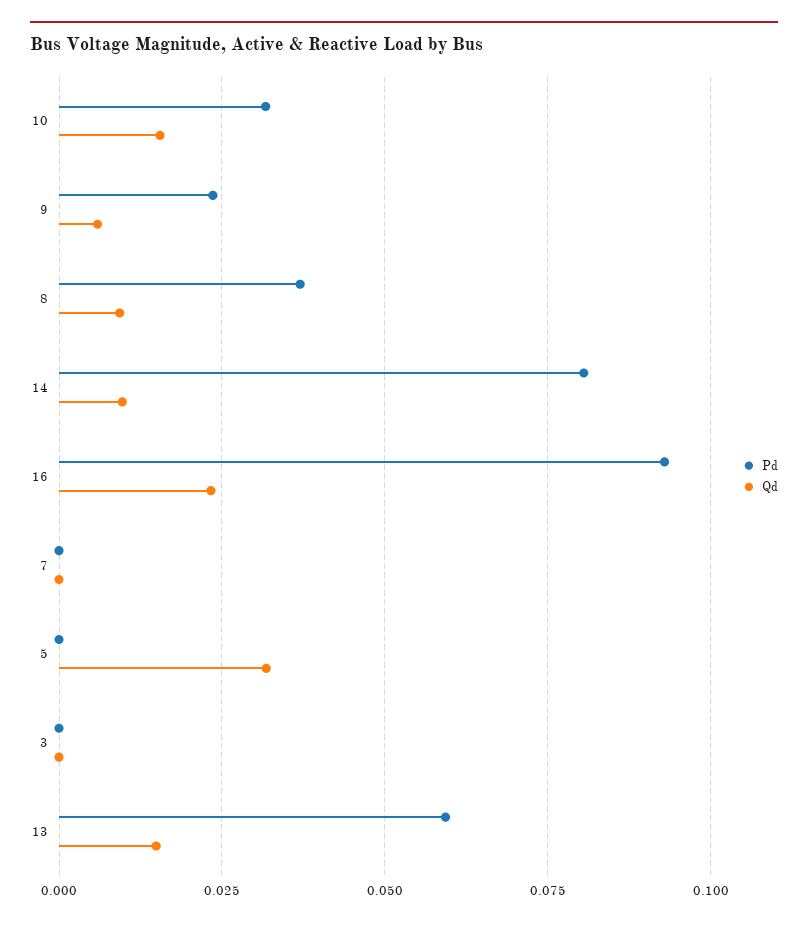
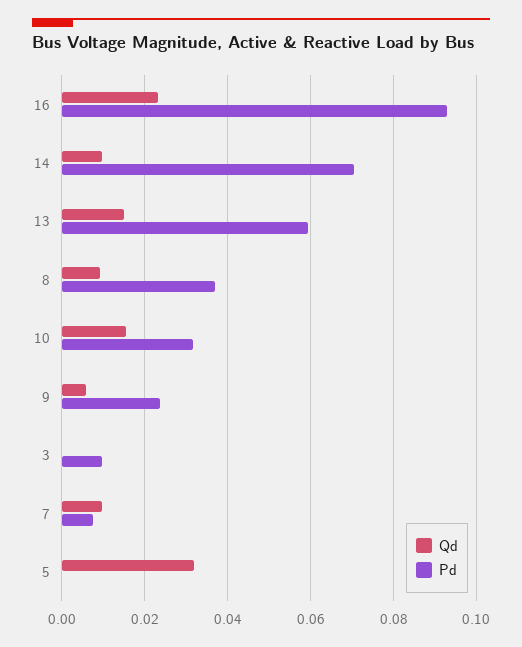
Pd, 14: 0.08 -> 0.07
Pd, 7: 0 -> 0.008
Qd, 7: 0 -> 0.01
Pd, 3: 0 -> 0.01

